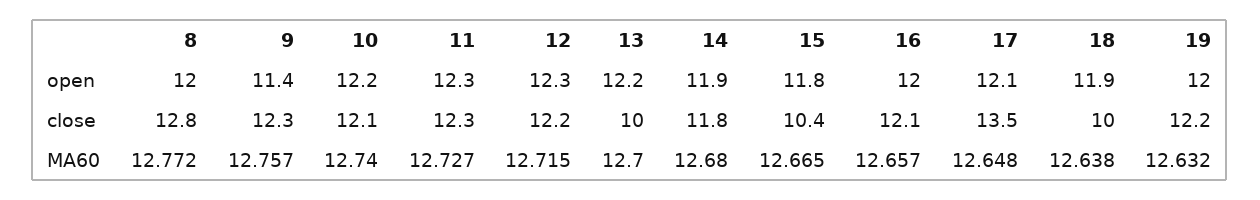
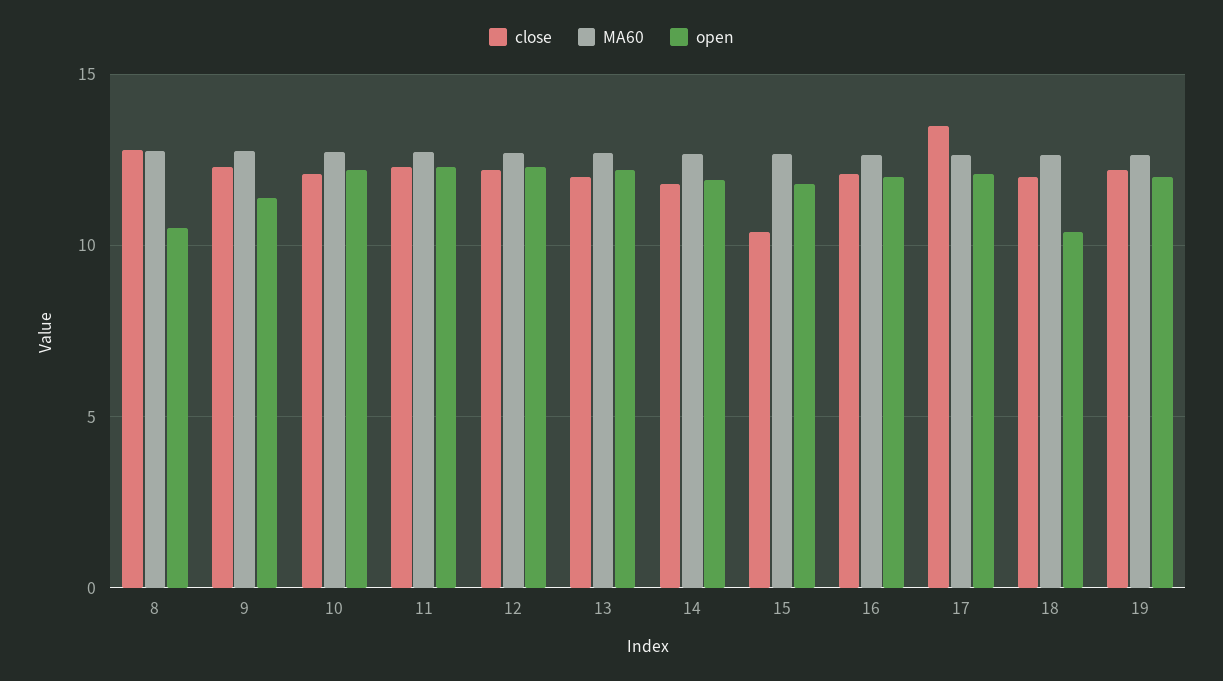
open, 8: 12 -> 10.5
open, 18: 11.9 -> 10.5
close, 13: 10 -> 12
close, 18: 10 -> 12

